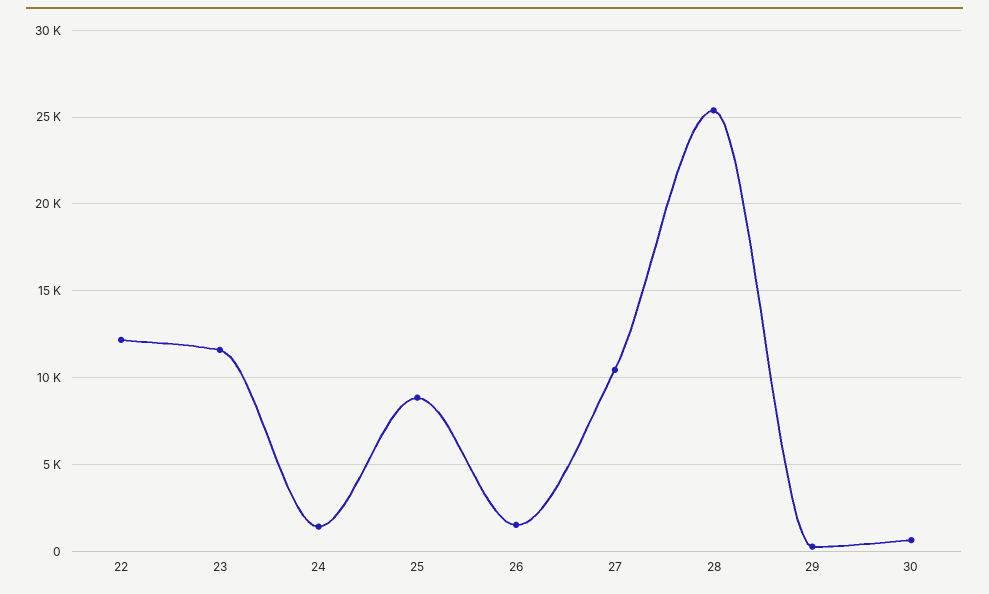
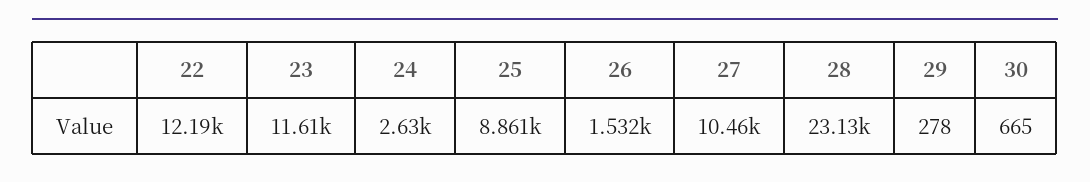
24: 1500 -> 2630
28: 25500 -> 23130

